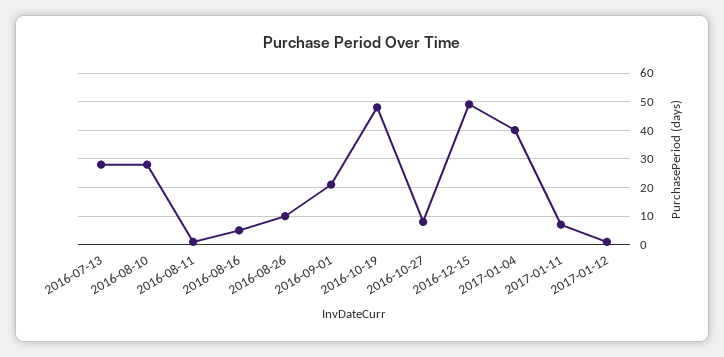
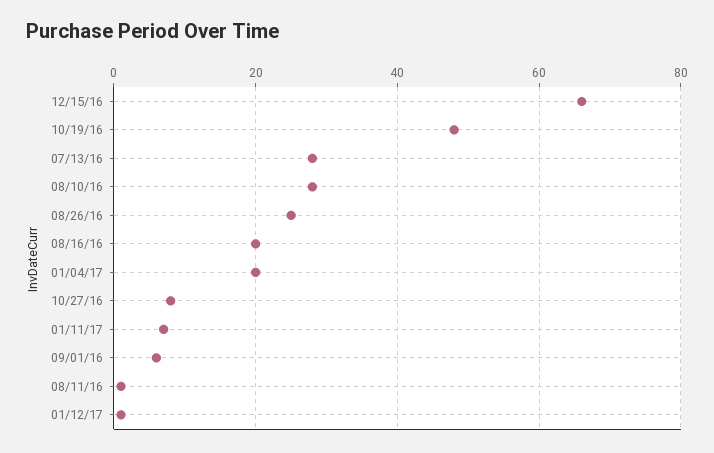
2016-08-16: 5 -> 20
2016-08-26: 10 -> 25
2016-09-01: 20 -> 5
2016-12-15: 50 -> 65
2017-01-04: 40 -> 20

